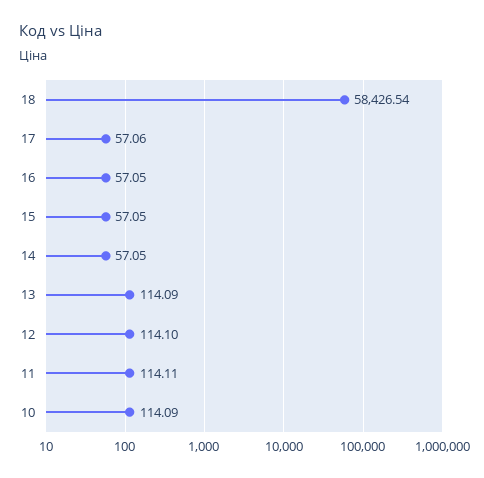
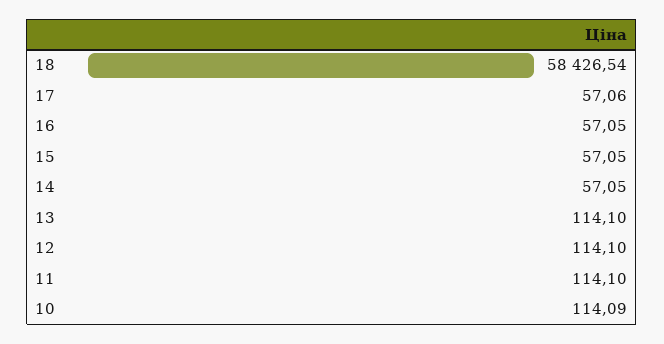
13: 114.09 -> 114.1
11: 114.11 -> 114.1

